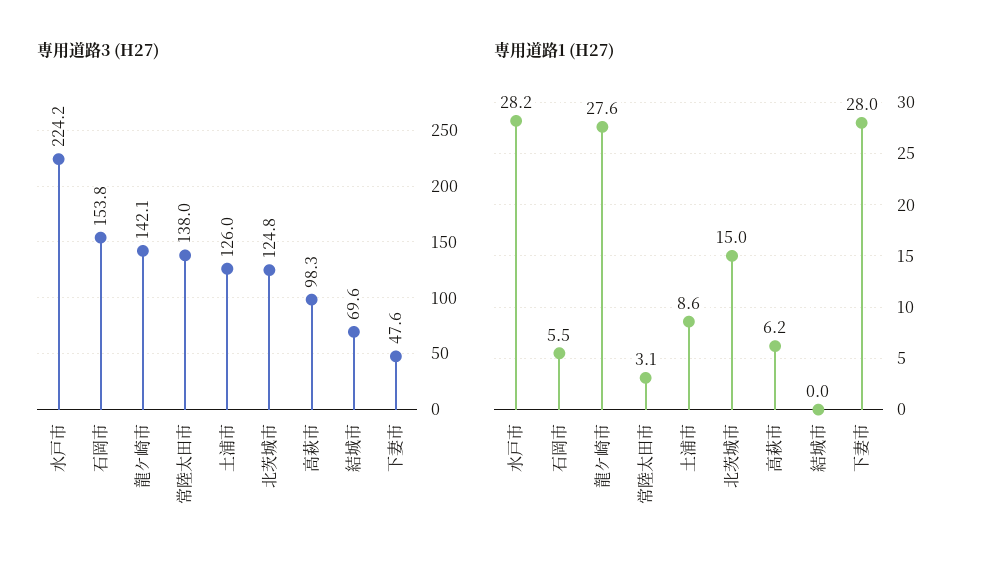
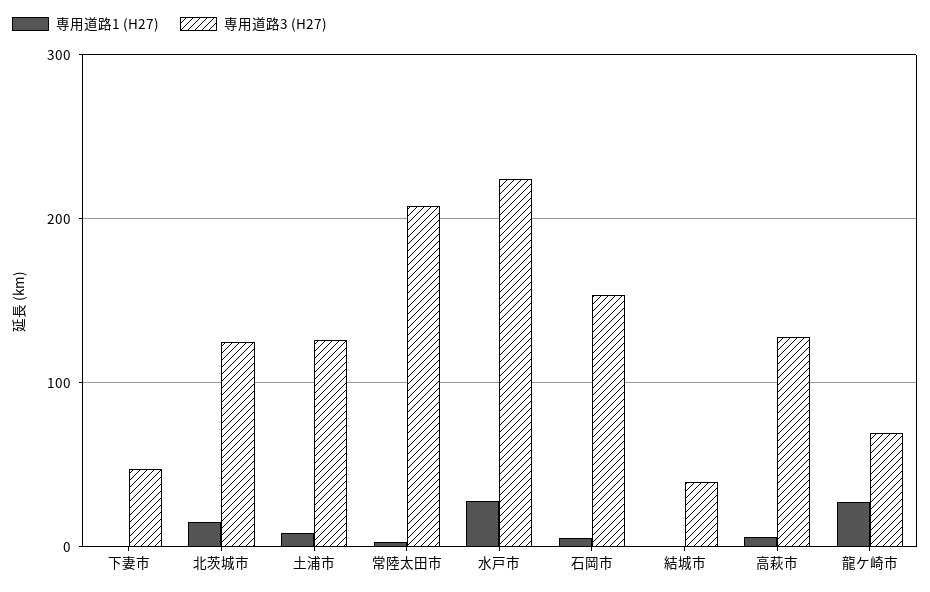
専用道路3 (H27), 龍ケ崎市: 142.1 -> 70
専用道路3 (H27), 常陸太田市: 138 -> 210
専用道路3 (H27), 高萩市: 98.3 -> 130
専用道路3 (H27), 結城市: 69.6 -> 40
専用道路1 (H27), 下妻市: 28 -> 0

